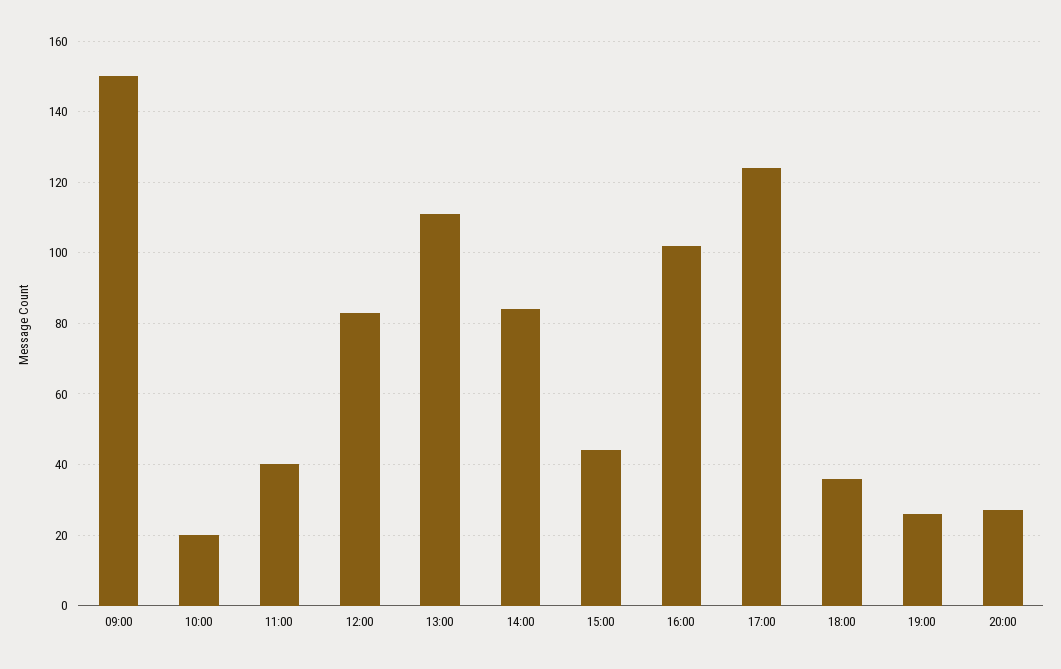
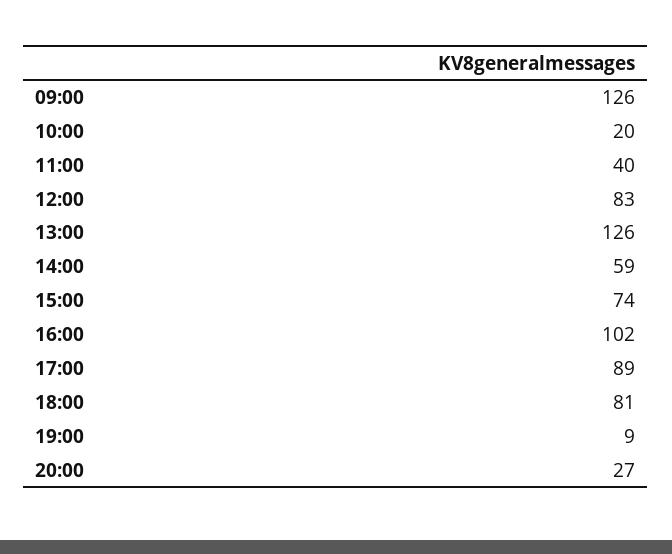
09:00: 150 -> 126
13:00: 110 -> 126
14:00: 85 -> 59
15:00: 45 -> 74
17:00: 125 -> 89
18:00: 35 -> 81
19:00: 25 -> 9

